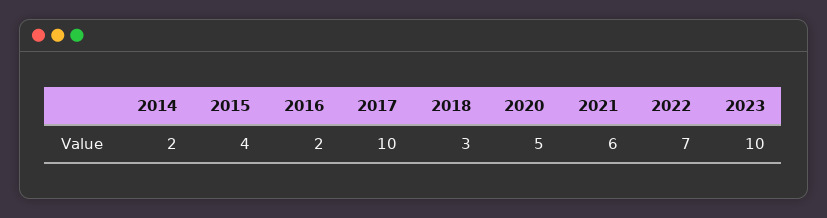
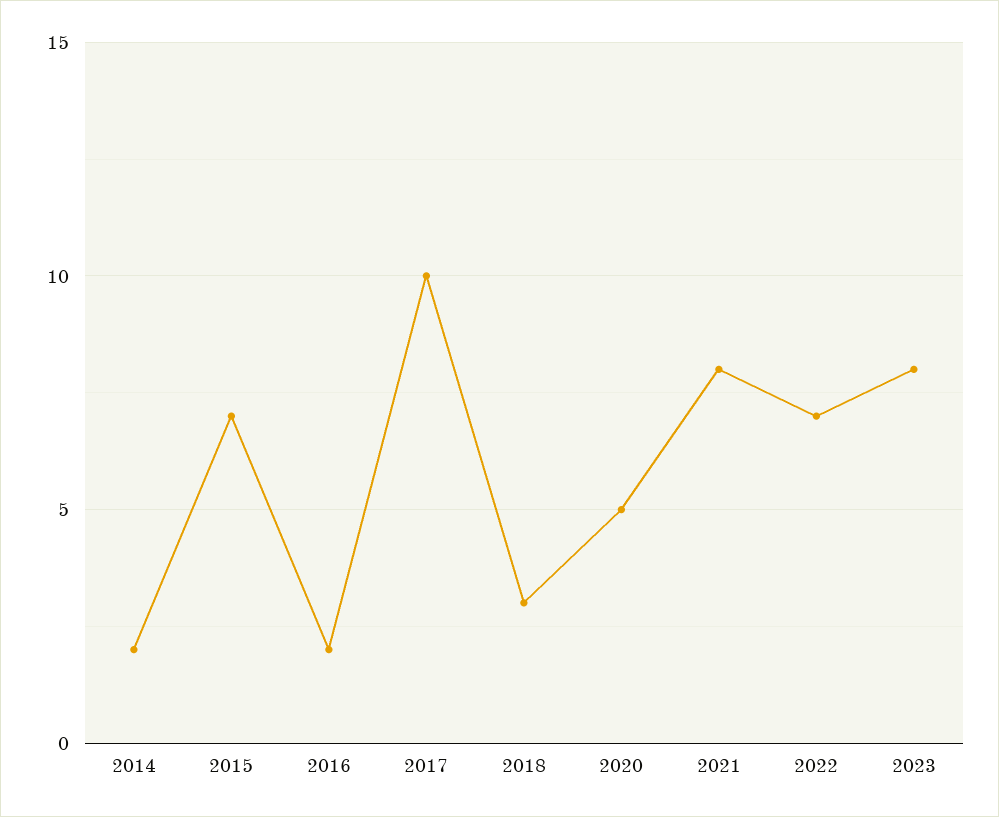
2015: 4 -> 7
2021: 6 -> 8
2023: 10 -> 8

